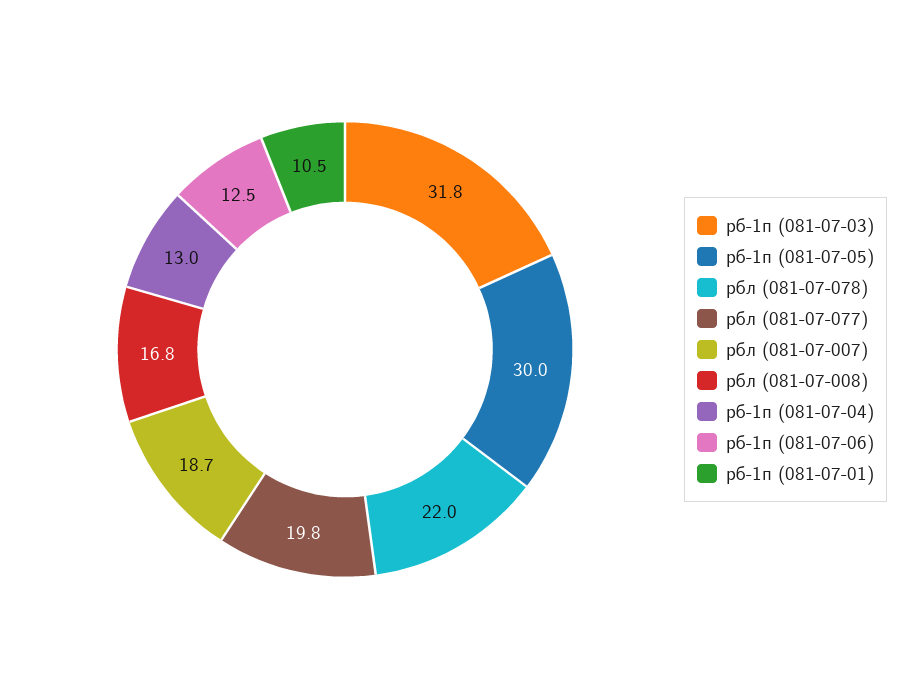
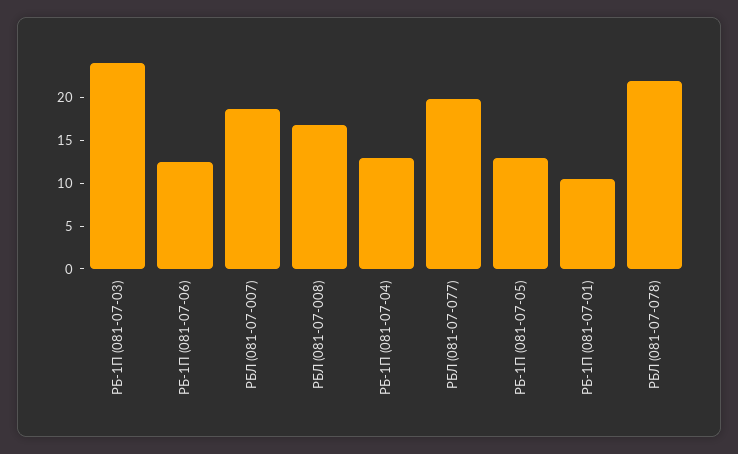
рб-1п (081-07-03): 31.8 -> 24
рб-1п (081-07-05): 30 -> 13

